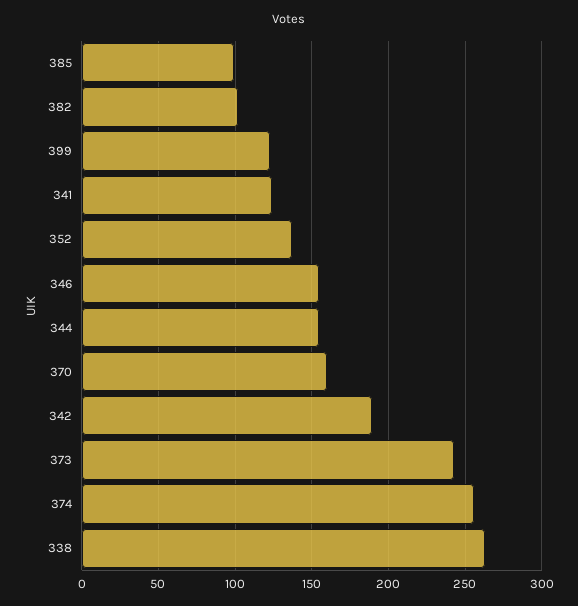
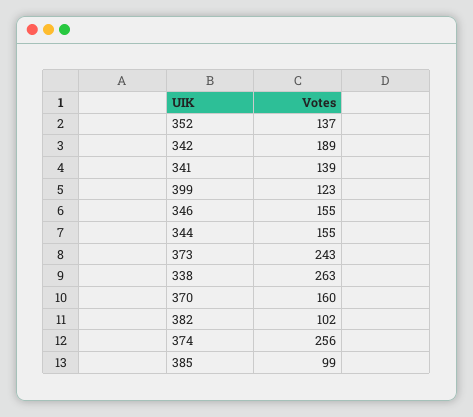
341: 125 -> 139

